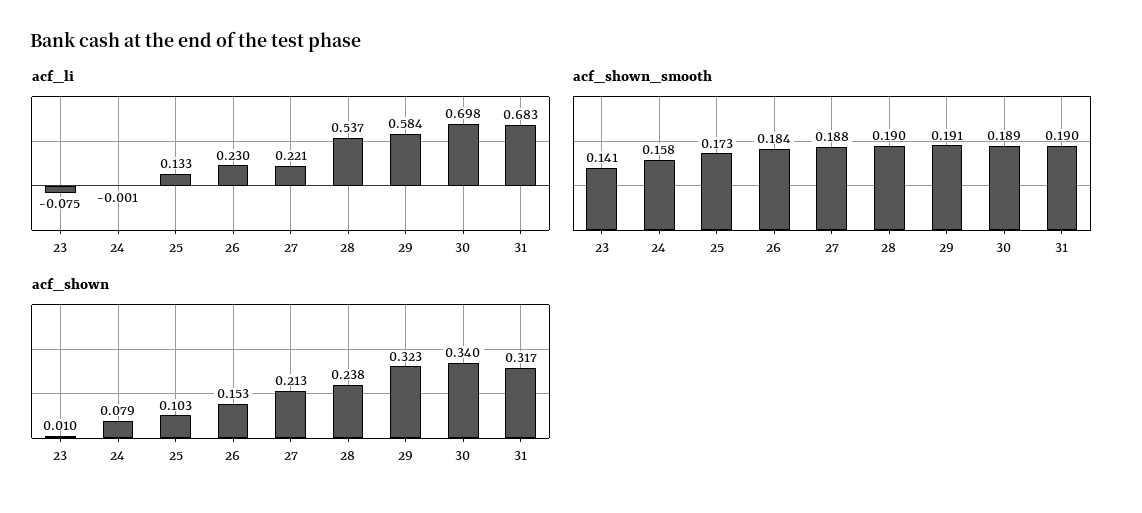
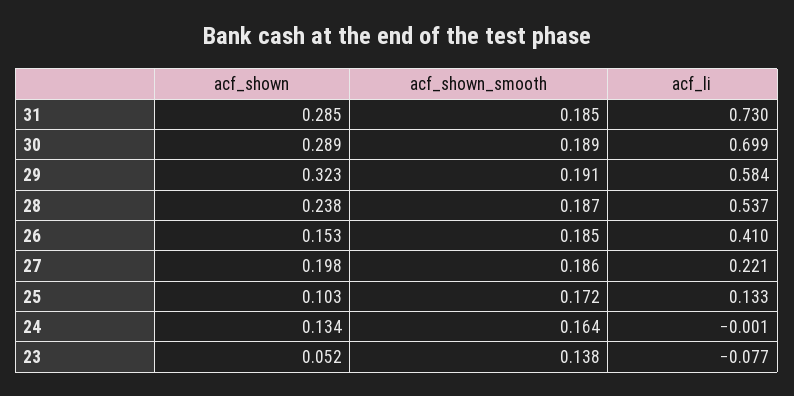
acf_li, 23: -0.075 -> -0.077
acf_li, 26: 0.23 -> 0.41
acf_li, 30: 0.698 -> 0.699
acf_li, 31: 0.683 -> 0.73
acf_shown_smooth, 23: 0.141 -> 0.138
acf_shown_smooth, 24: 0.158 -> 0.164
acf_shown_smooth, 25: 0.173 -> 0.172
acf_shown_smooth, 26: 0.184 -> 0.185
acf_shown_smooth, 27: 0.188 -> 0.186
acf_shown_smooth, 28: 0.19 -> 0.187
acf_shown_smooth, 31: 0.19 -> 0.185
acf_shown, 23: 0.01 -> 0.052
acf_shown, 24: 0.079 -> 0.134
acf_shown, 27: 0.213 -> 0.198
acf_shown, 30: 0.34 -> 0.289
acf_shown, 31: 0.317 -> 0.285

